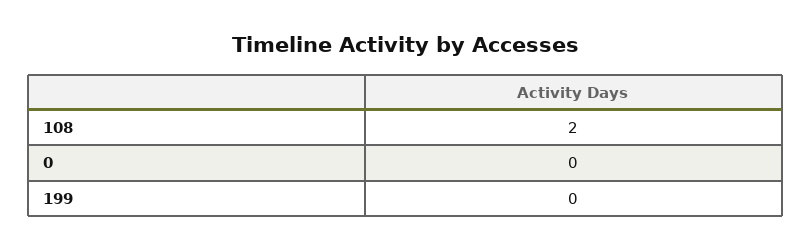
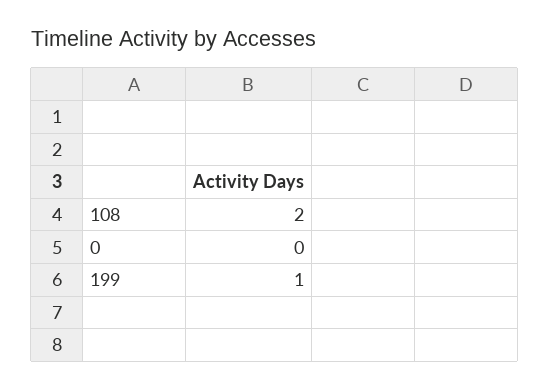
199: 0 -> 1

